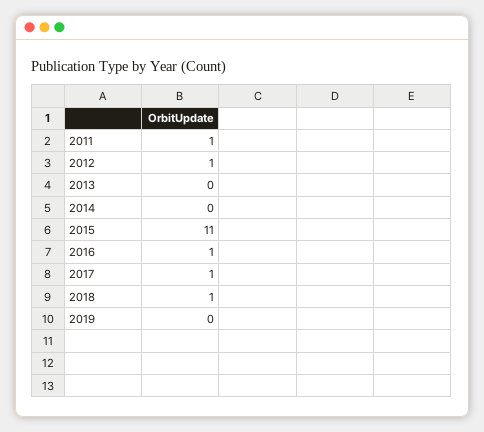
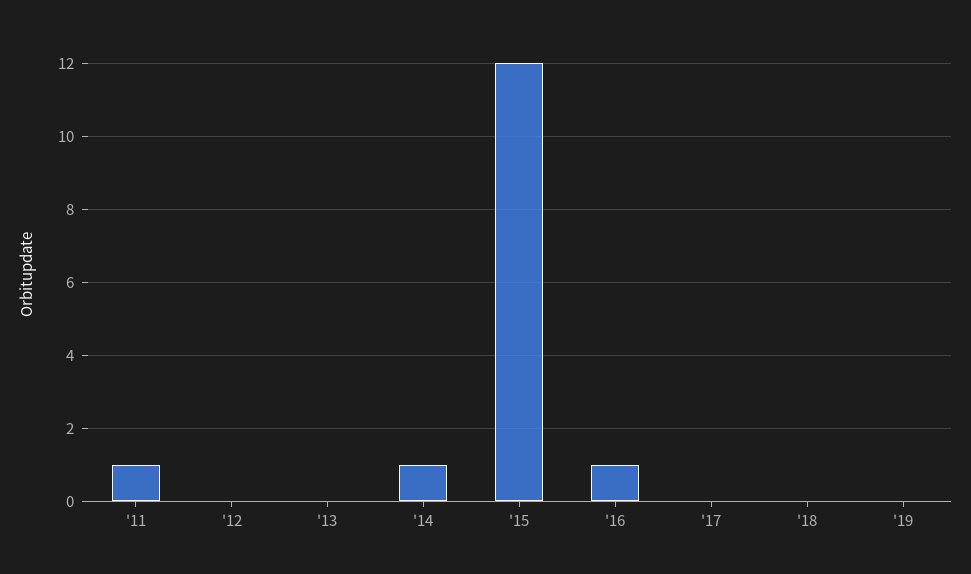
2012: 1 -> 0
2014: 0 -> 1
2015: 11 -> 12
2017: 1 -> 0
2018: 1 -> 0

